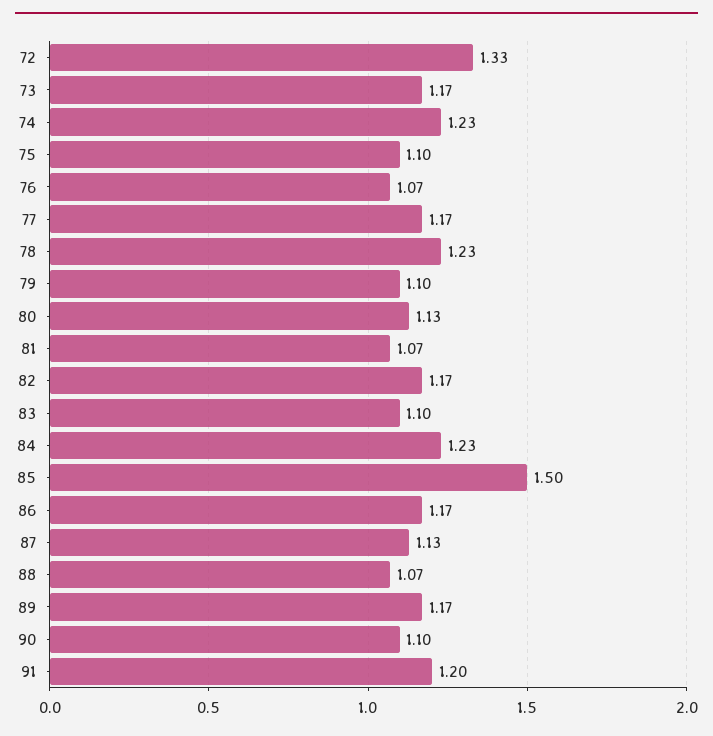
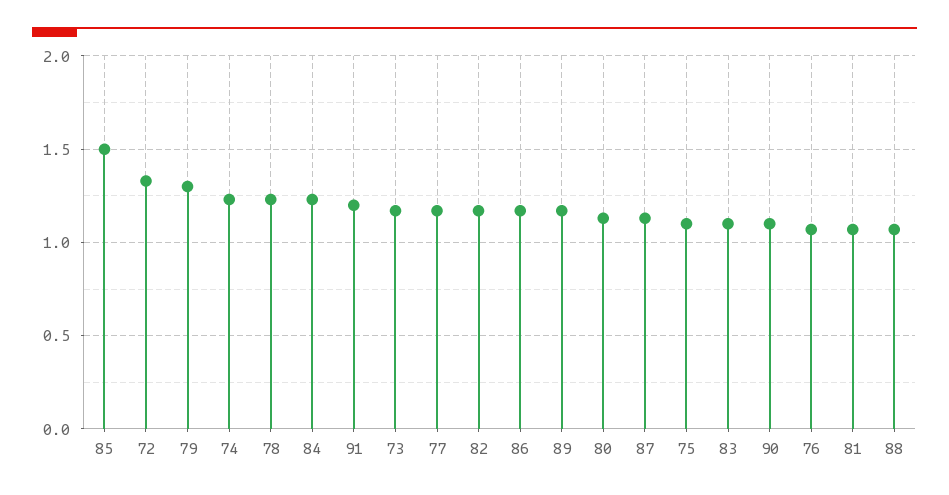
79: 1.1 -> 1.3

